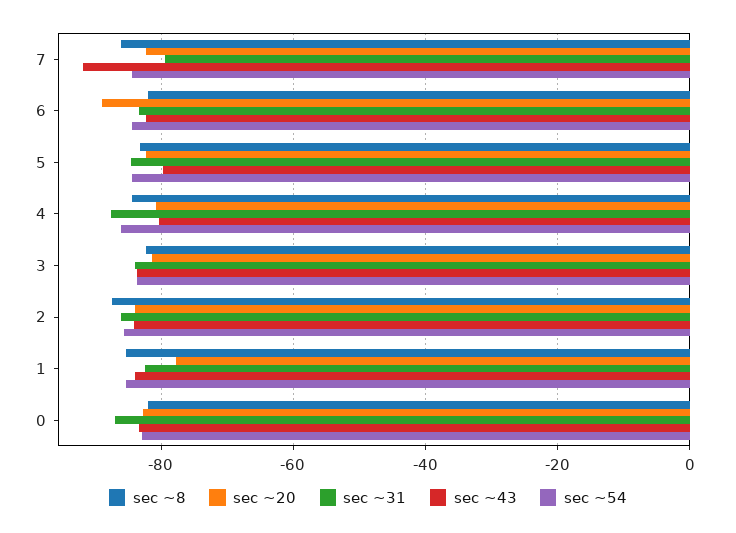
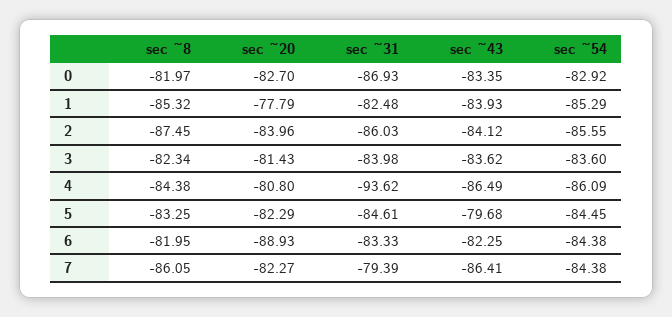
sec ~43, 7: -92 -> -86.41
sec ~31, 4: -88 -> -93.62
sec ~43, 4: -80 -> -86.49

